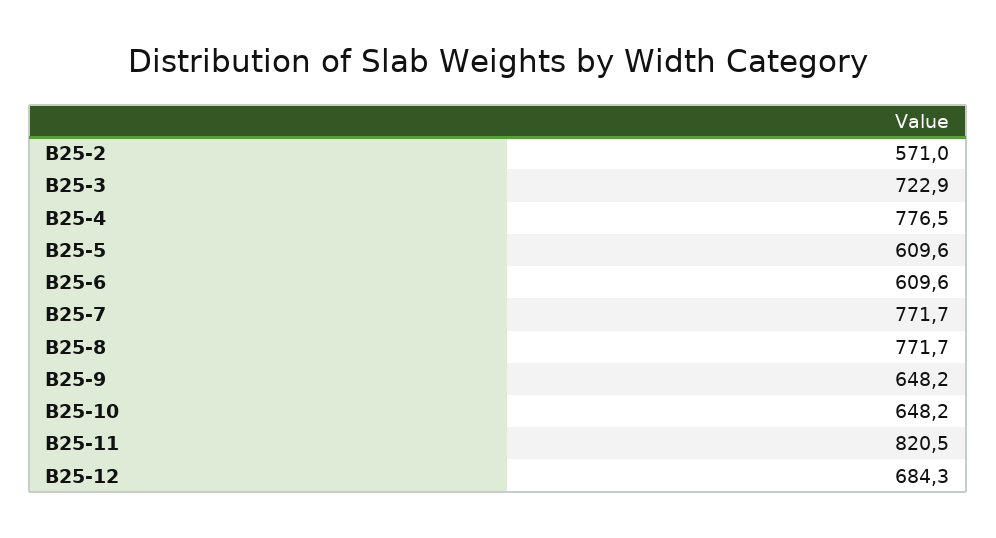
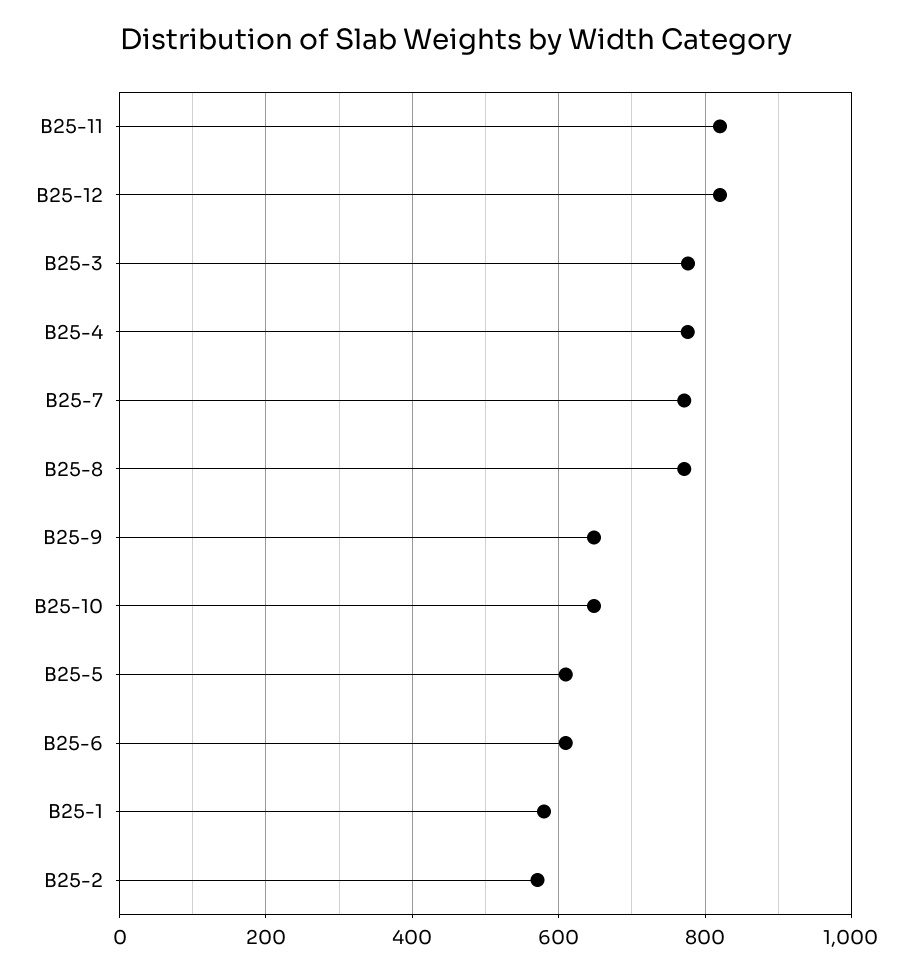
B25-3: 722.9 -> 780
B25-12: 684.3 -> 820
B25-1: none -> 580

